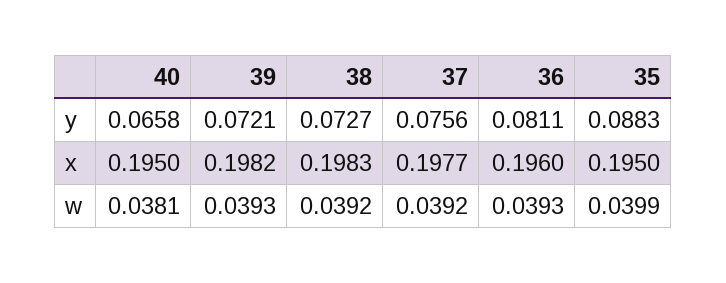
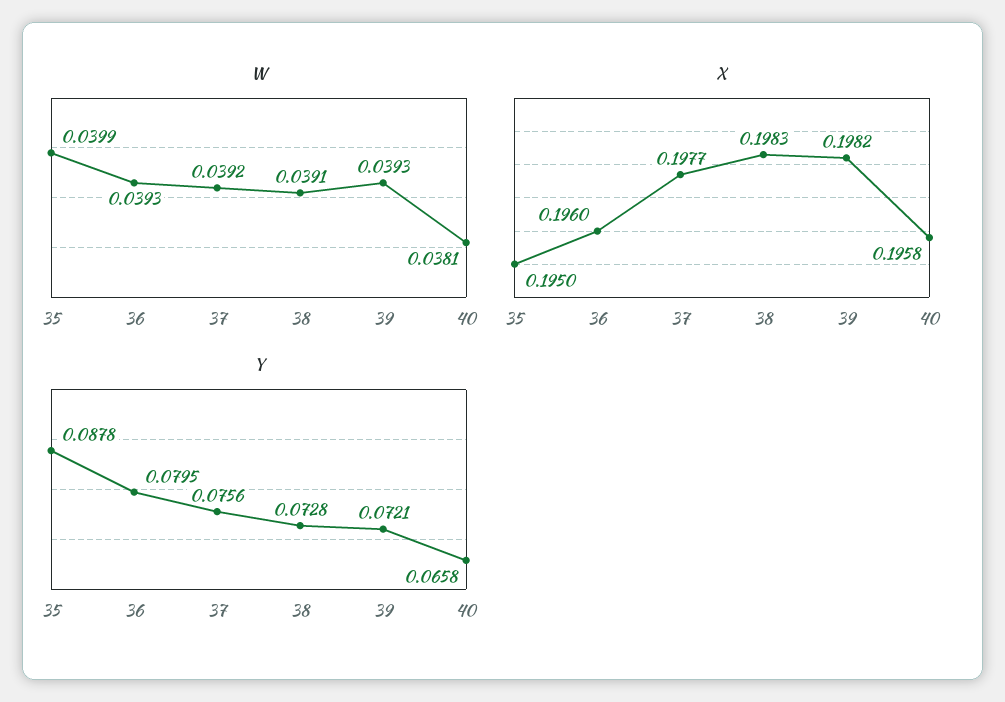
y, 38: 0.0727 -> 0.0728
y, 36: 0.0811 -> 0.0795
y, 35: 0.0883 -> 0.0878
x, 40: 0.195 -> 0.1958
w, 38: 0.0392 -> 0.0391

